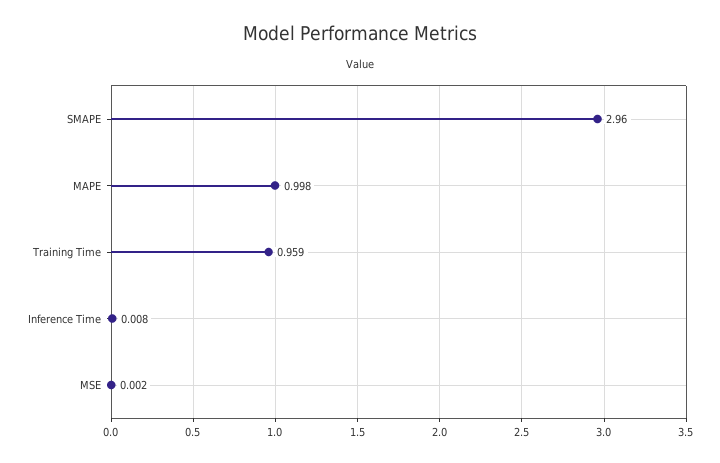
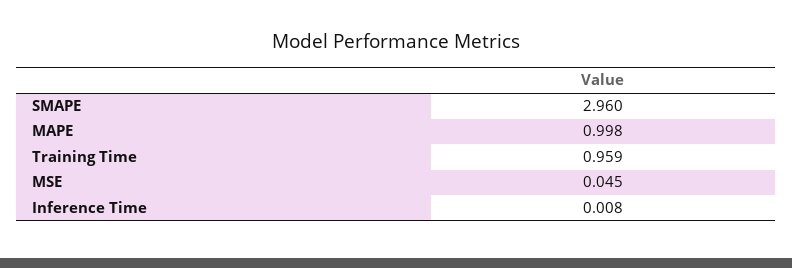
MSE: 0.002 -> 0.045

